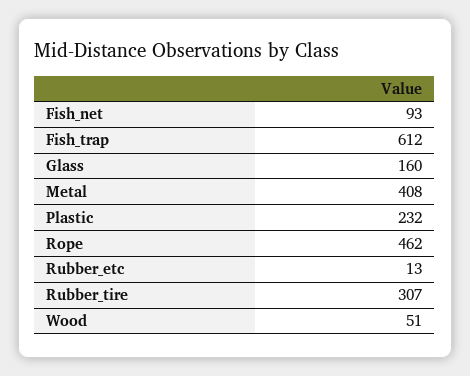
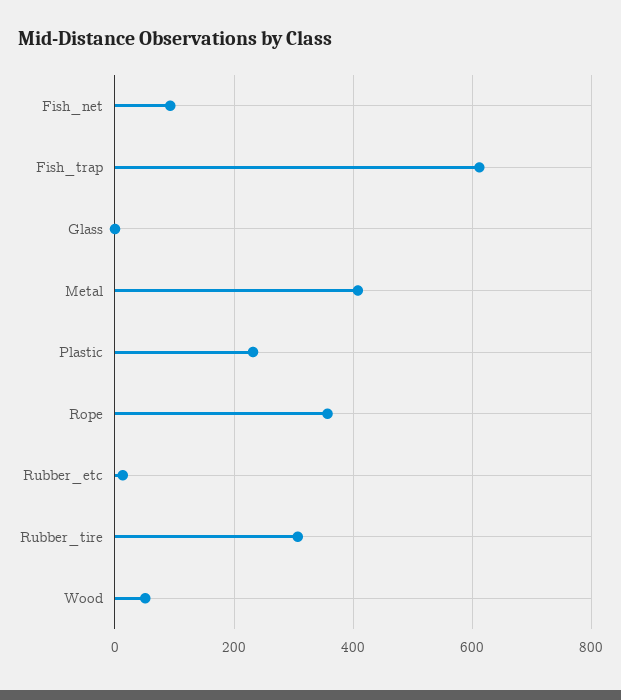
Glass: 160 -> 0
Rope: 462 -> 360

